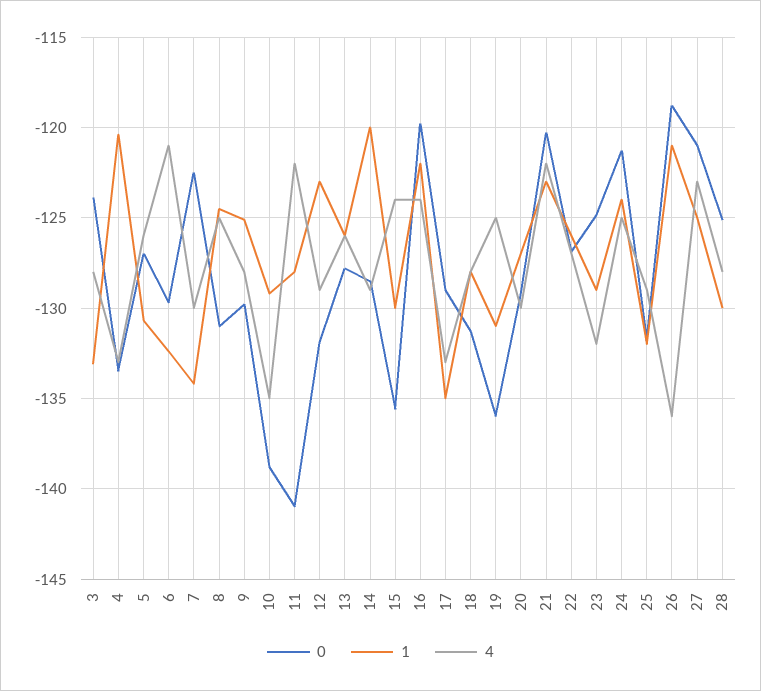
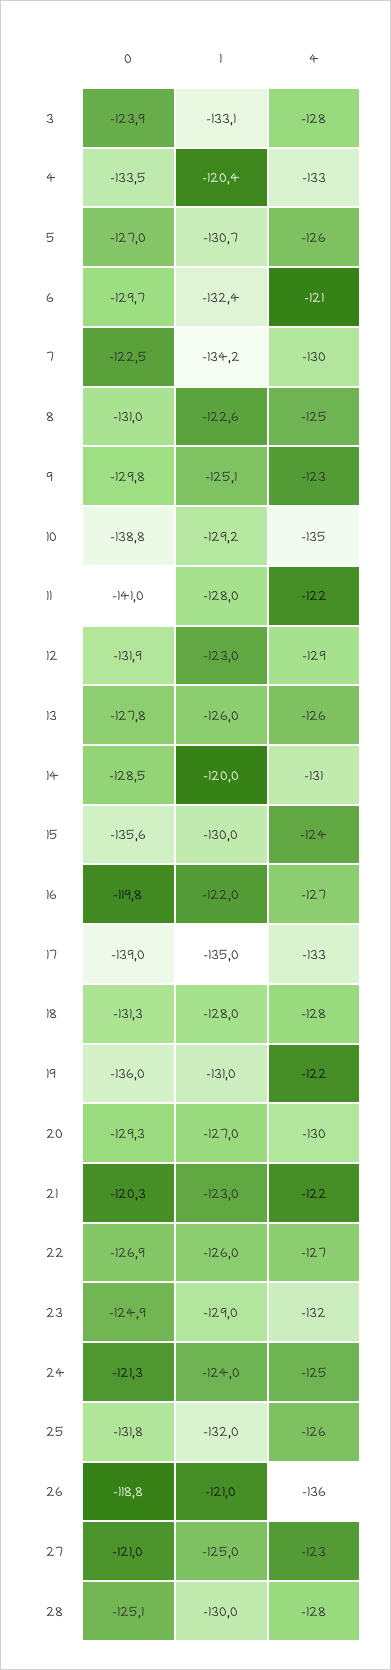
1, 8: -124.5 -> -122.6
4, 9: -128 -> -123
4, 14: -129 -> -131
4, 16: -124 -> -127
0, 17: -129 -> -139
4, 19: -125 -> -122
4, 25: -129 -> -126

